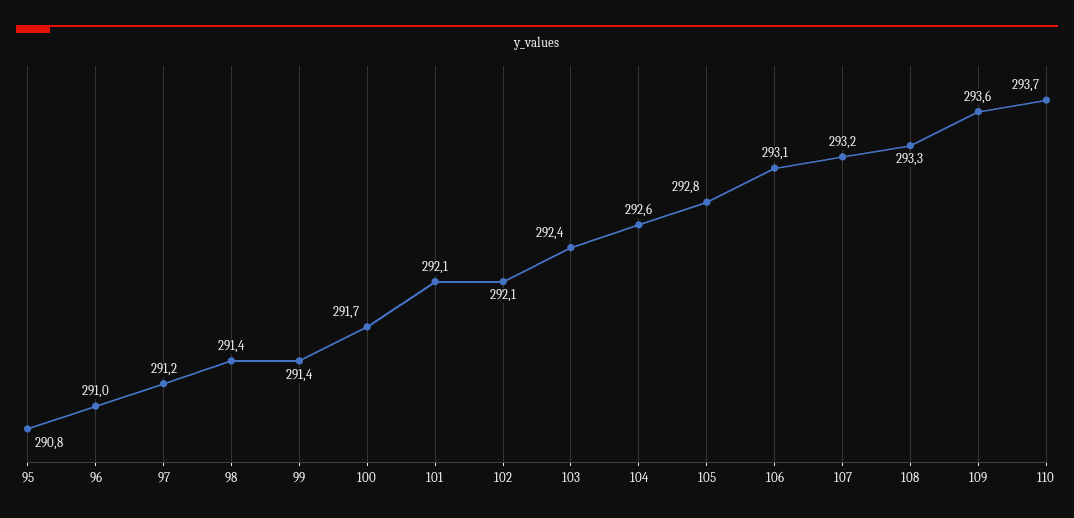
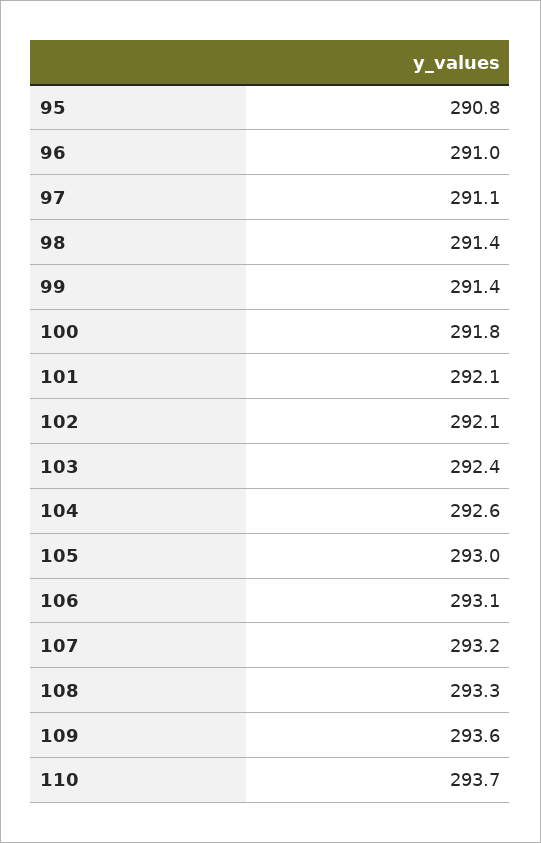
97: 291.2 -> 291.1
100: 291.7 -> 291.8
105: 292.8 -> 293

